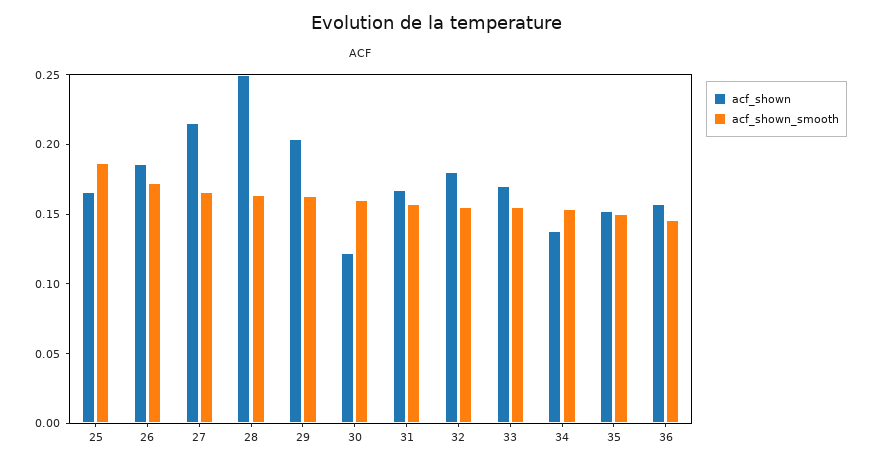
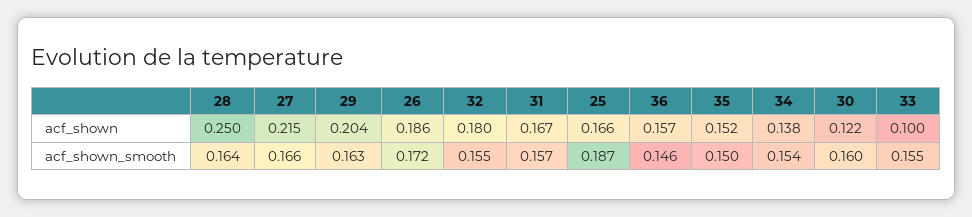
acf_shown, 33: 0.17 -> 0.1

